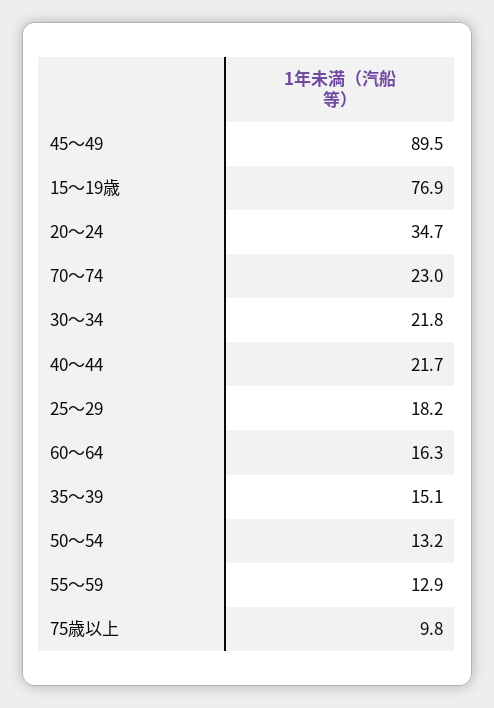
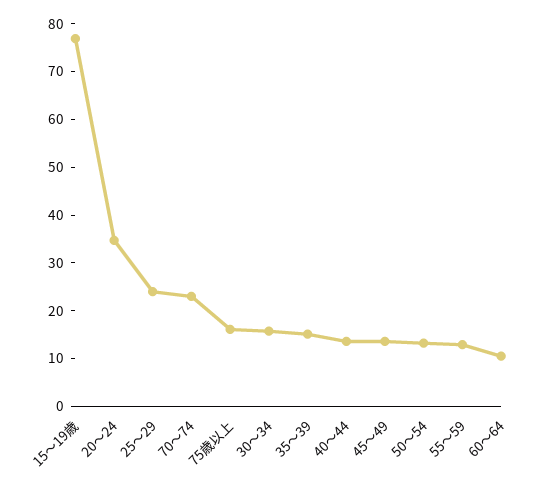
45～49: 89.5 -> 14
30～34: 21.8 -> 16
40～44: 21.7 -> 14
25～29: 18.2 -> 24
60～64: 16.3 -> 10
75歳以上: 9.8 -> 16

